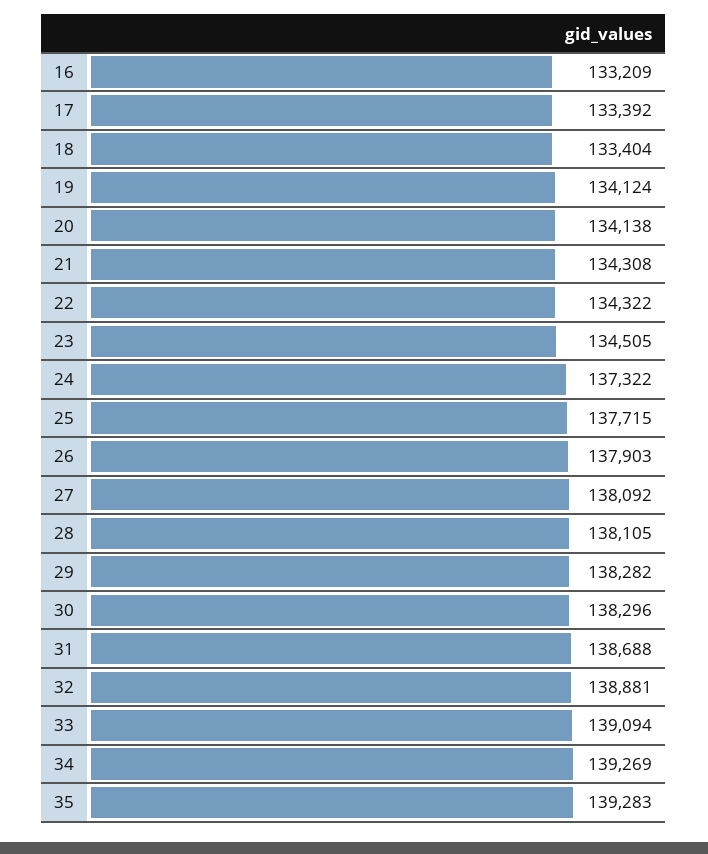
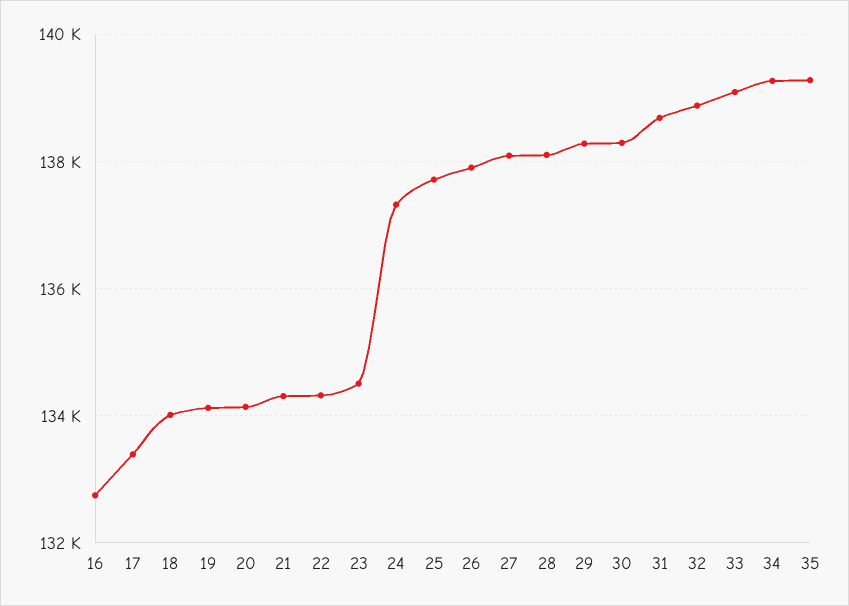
16: 133209 -> 132800
18: 133404 -> 134000

